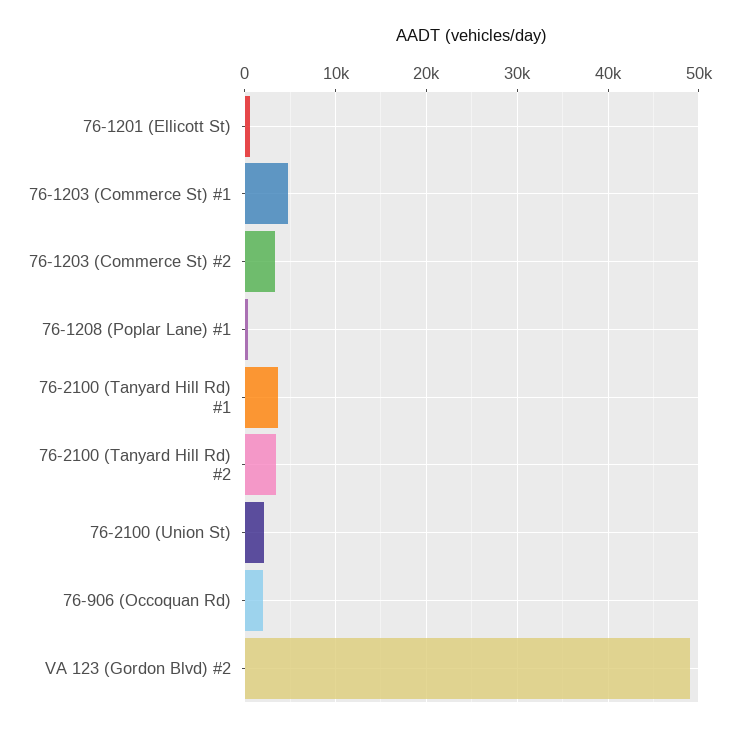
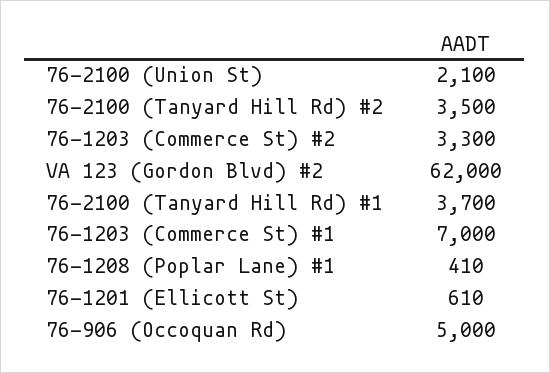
76-1203 (Commerce St) #1: 5000 -> 7000
76-906 (Occoquan Rd): 2000 -> 5000
VA 123 (Gordon Blvd) #2: 49000 -> 62000

